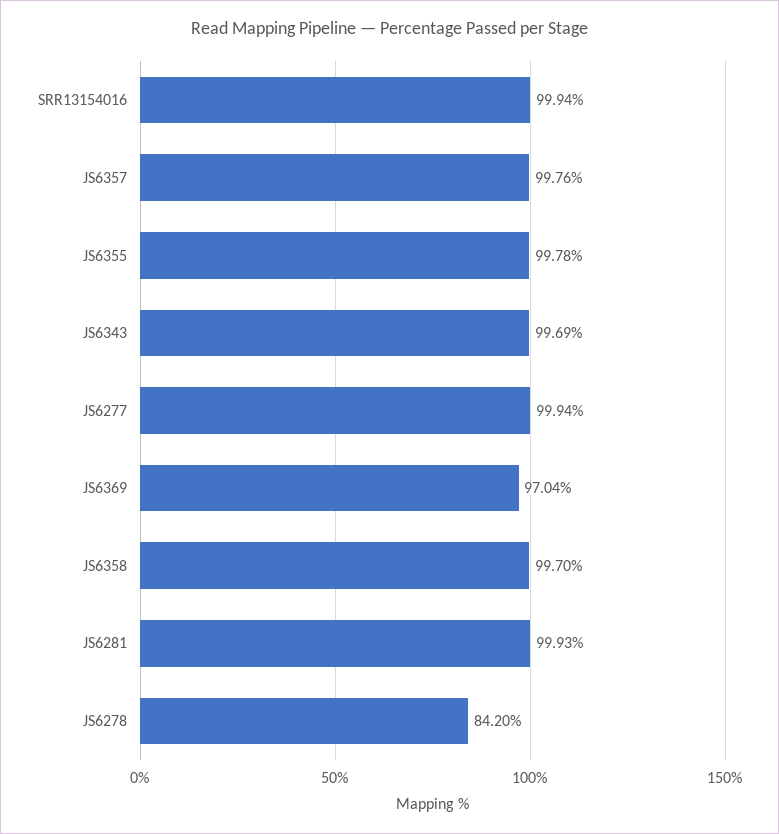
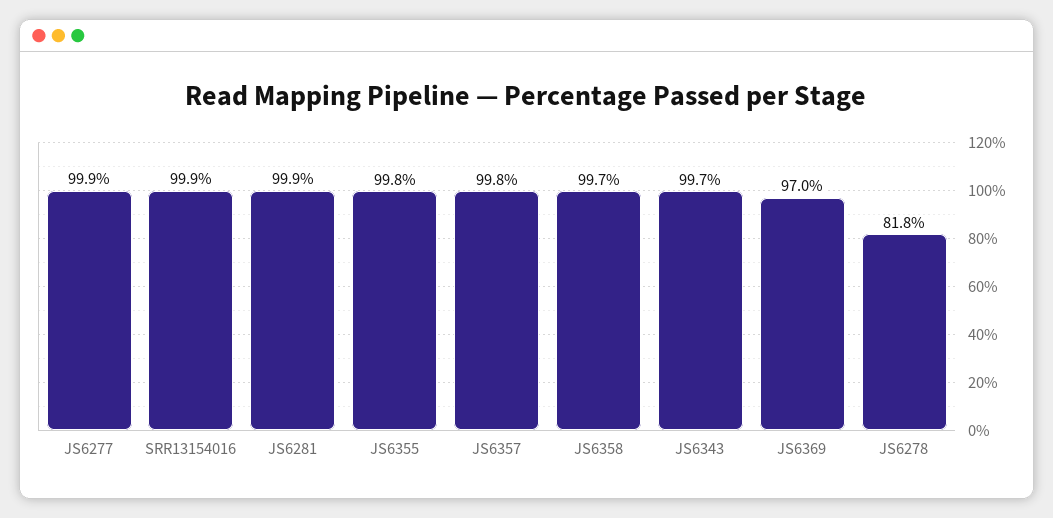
JS6278: 84.2 -> 81.8

